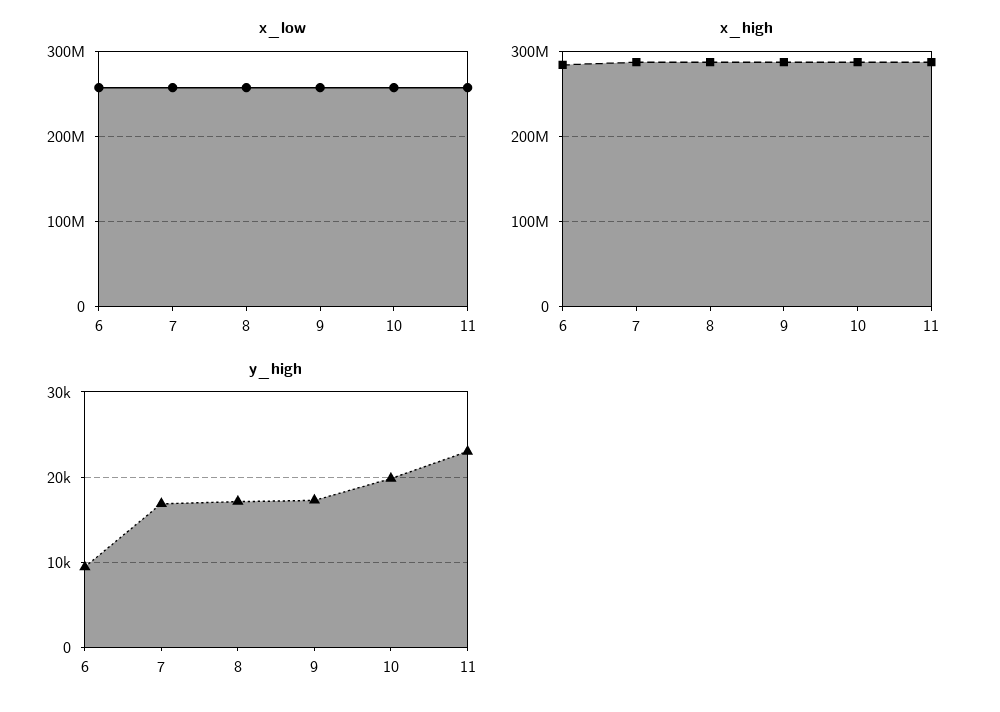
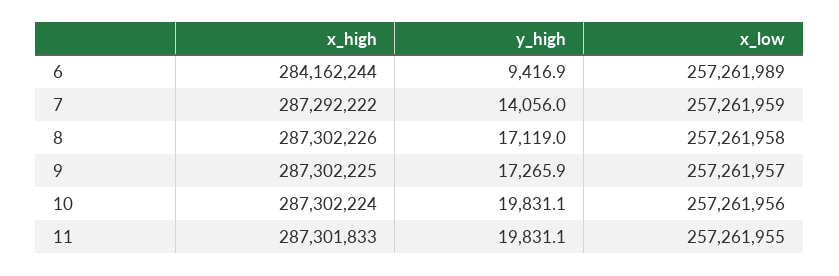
y_high, 7: 17000 -> 14056
y_high, 11: 23000 -> 19831.1

